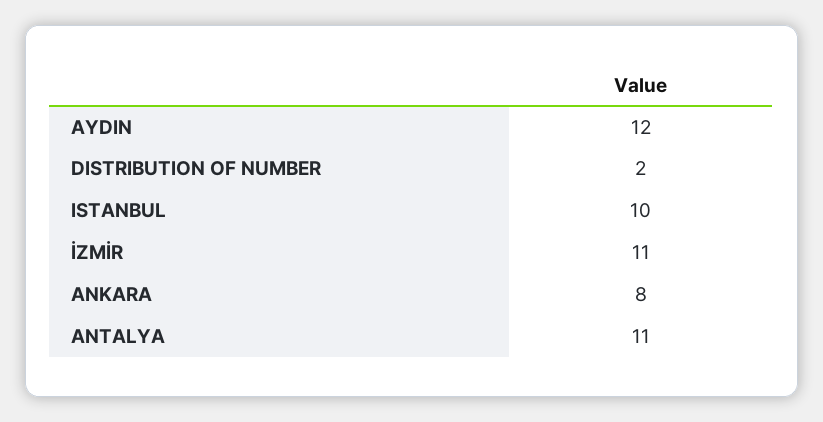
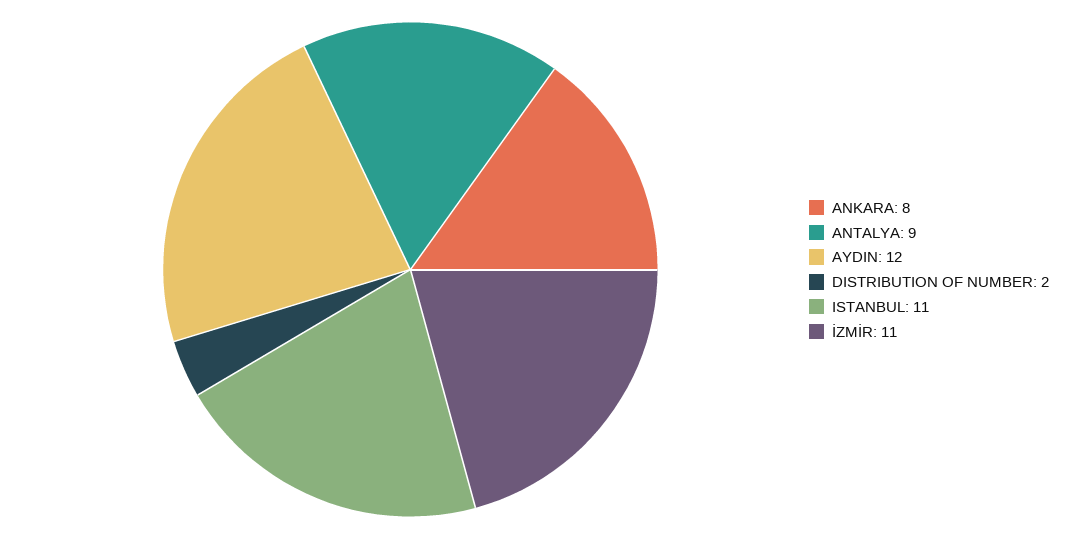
ISTANBUL: 10 -> 11
ANTALYA: 11 -> 9

